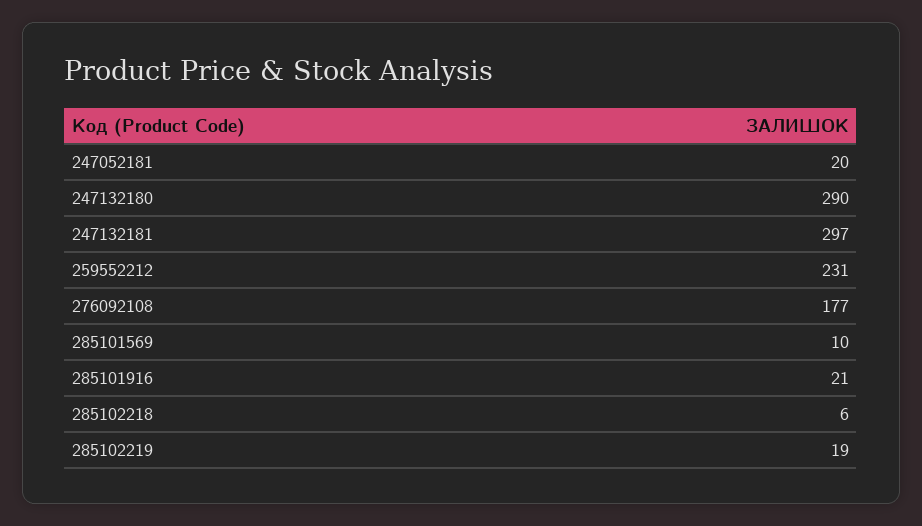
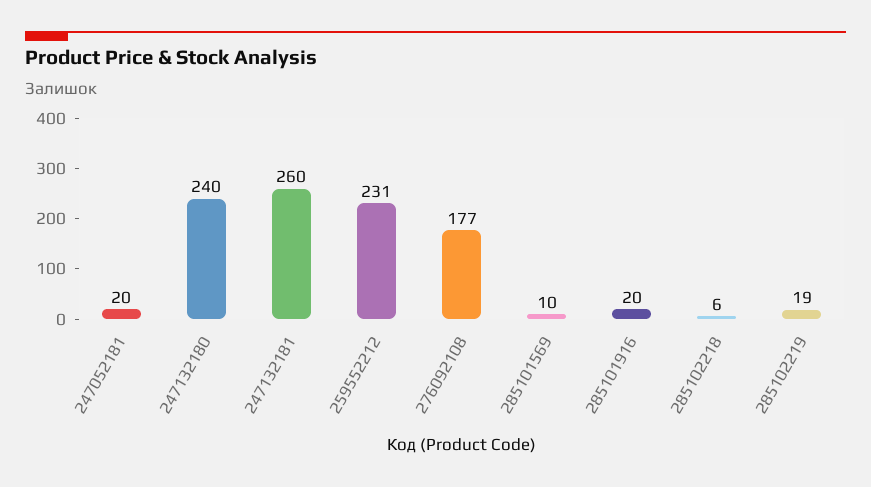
247132180: 290 -> 240
247132181: 297 -> 260
285101916: 21 -> 20

